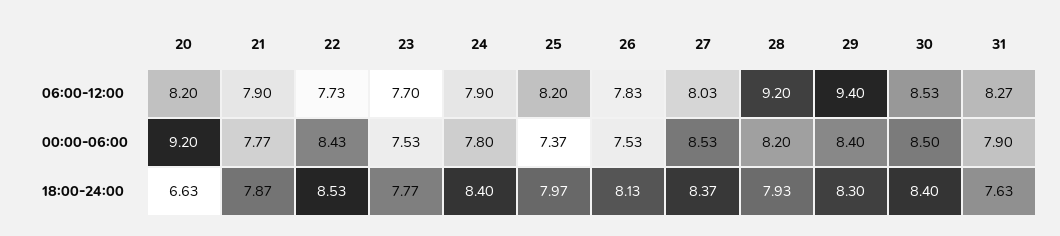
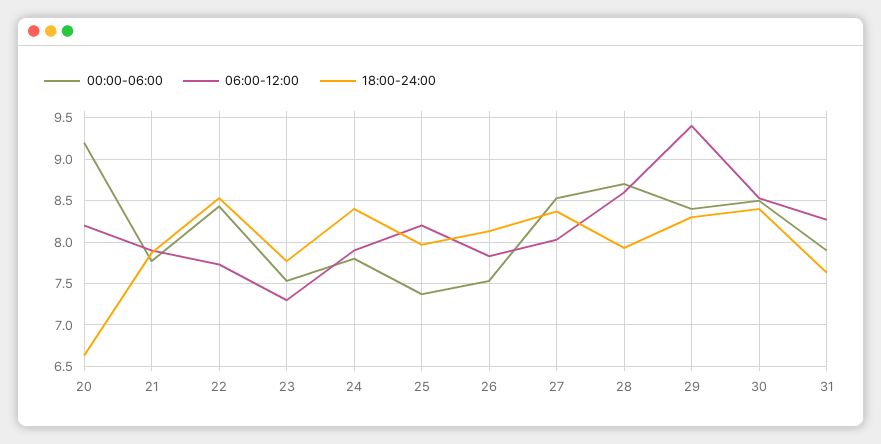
06:00-12:00, 23: 7.7 -> 7.3
06:00-12:00, 28: 9.2 -> 8.6
00:00-06:00, 28: 8.2 -> 8.7

